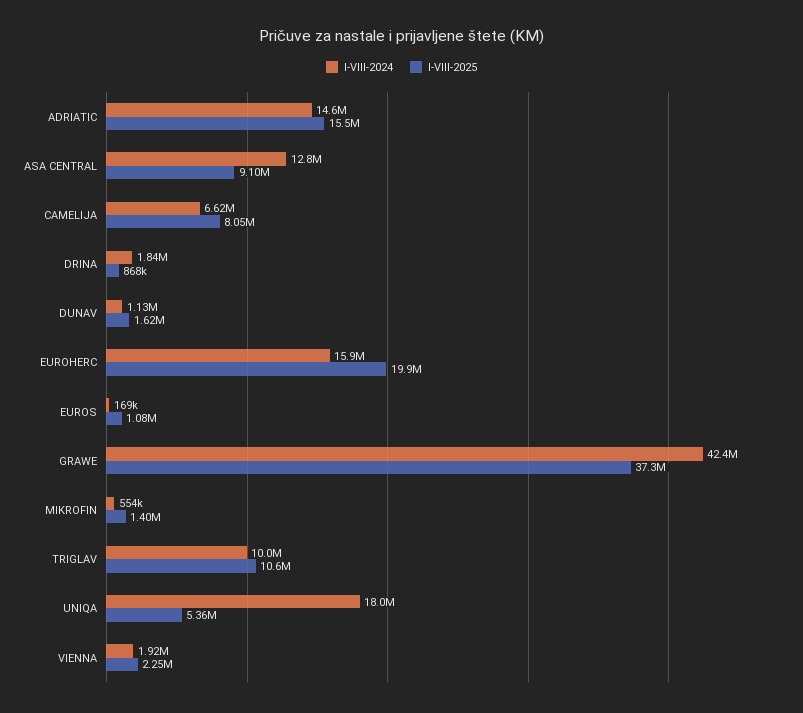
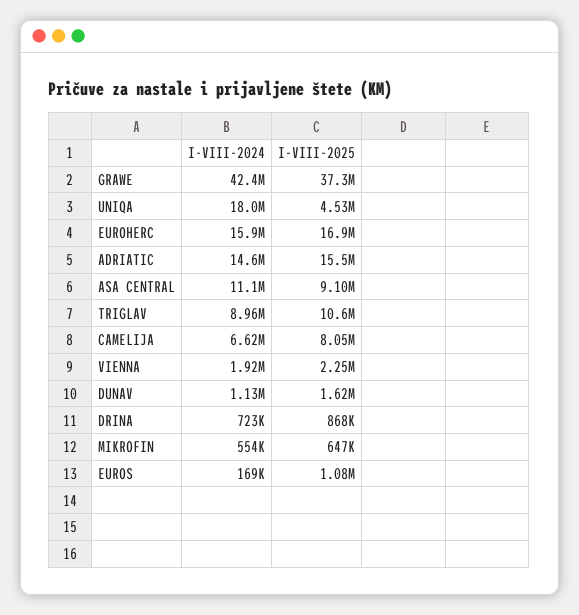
I-VIII-2024, ASA CENTRAL: 12800000 -> 11100000
I-VIII-2024, DRINA: 1840000 -> 723000
I-VIII-2025, EUROHERC: 19900000 -> 16900000
I-VIII-2025, MIKROFIN: 1400000 -> 647000
I-VIII-2024, TRIGLAV: 10000000 -> 8960000
I-VIII-2025, UNIQA: 5360000 -> 4530000

